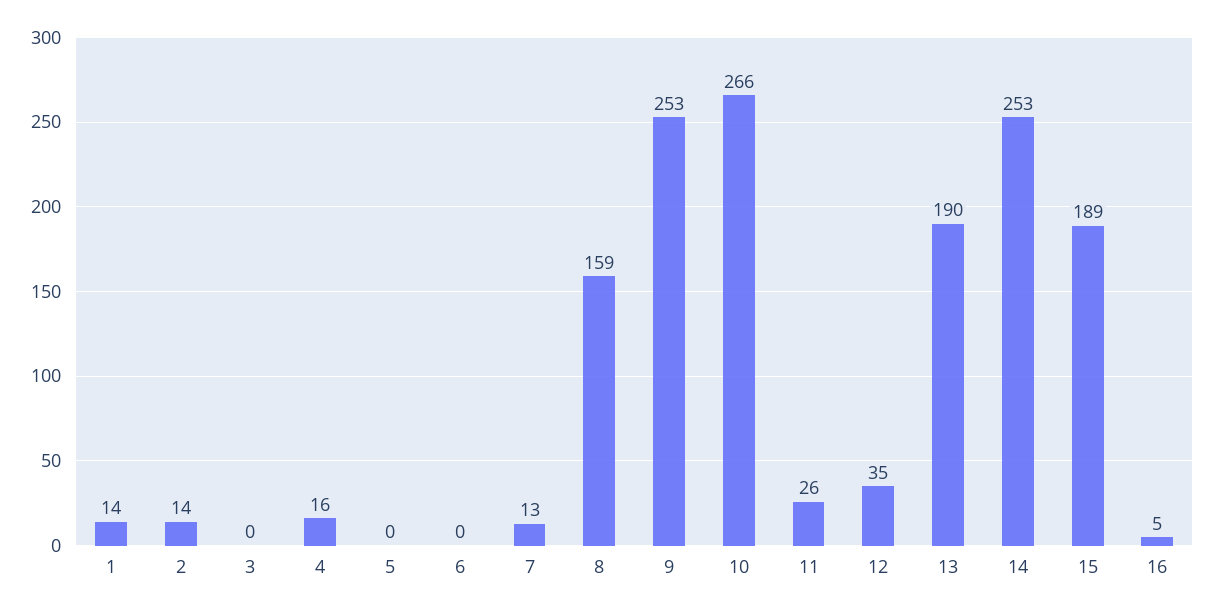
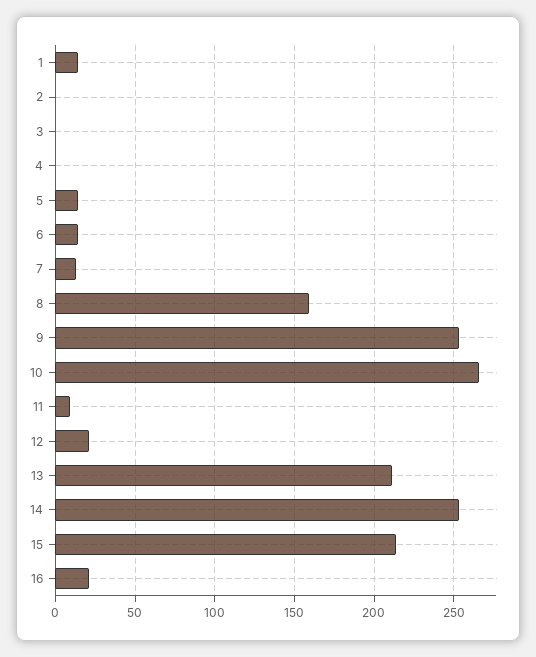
2: 14 -> 0
4: 16 -> 0
5: 0 -> 15
6: 0 -> 15
11: 26 -> 10
12: 35 -> 20
13: 190 -> 210
15: 189 -> 215
16: 5 -> 20

